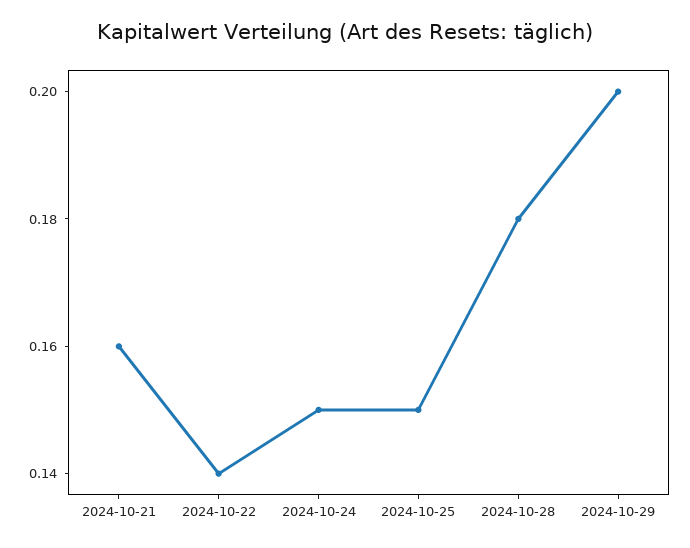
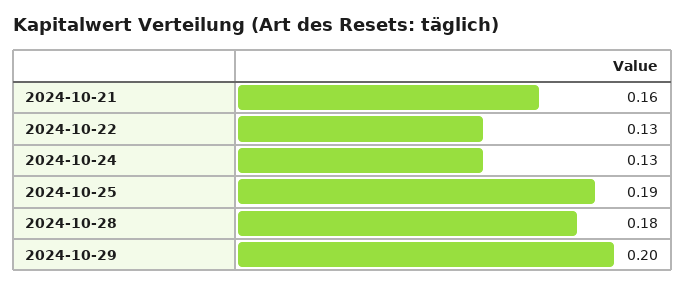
2024-10-22: 0.14 -> 0.13
2024-10-24: 0.15 -> 0.13
2024-10-25: 0.15 -> 0.19

